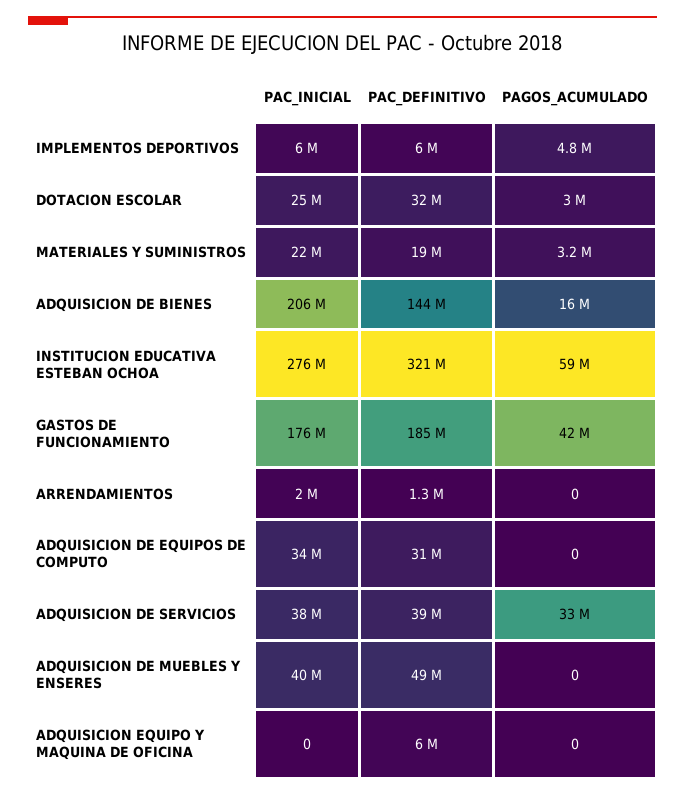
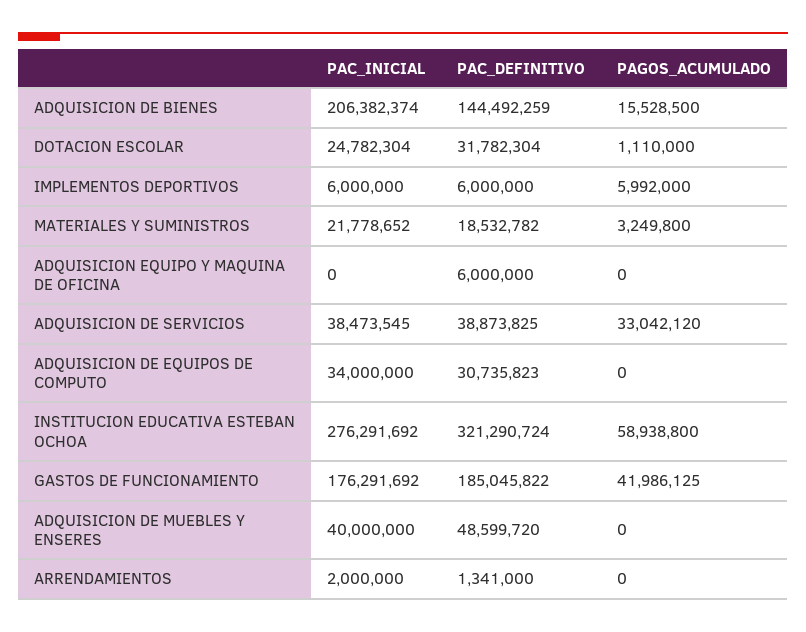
PAGOS_ACUMULADO, IMPLEMENTOS DEPORTIVOS: 4800000 -> 5992000
PAGOS_ACUMULADO, DOTACION ESCOLAR: 3000000 -> 1110000

